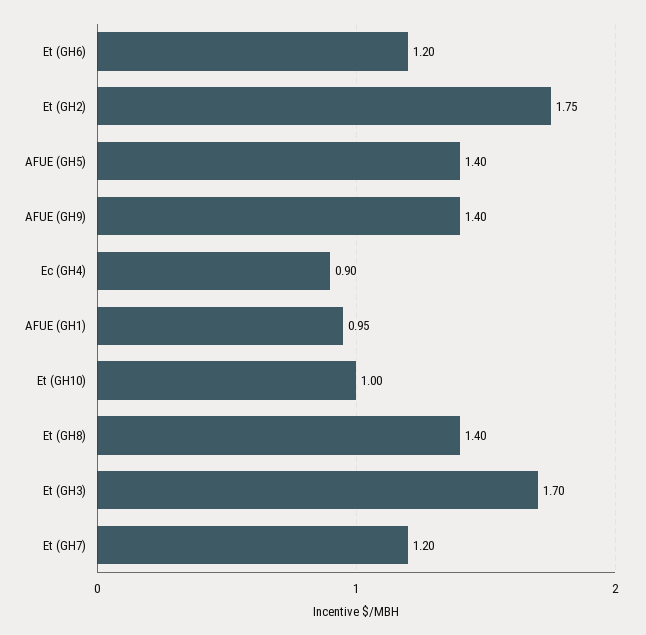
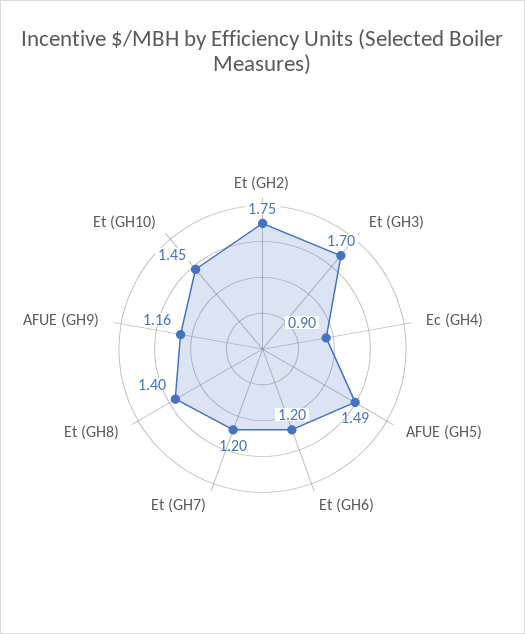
AFUE (GH5): 1.4 -> 1.49
AFUE (GH9): 1.4 -> 1.16
AFUE (GH1): 0.95 -> none
Et (GH10): 1 -> 1.45

